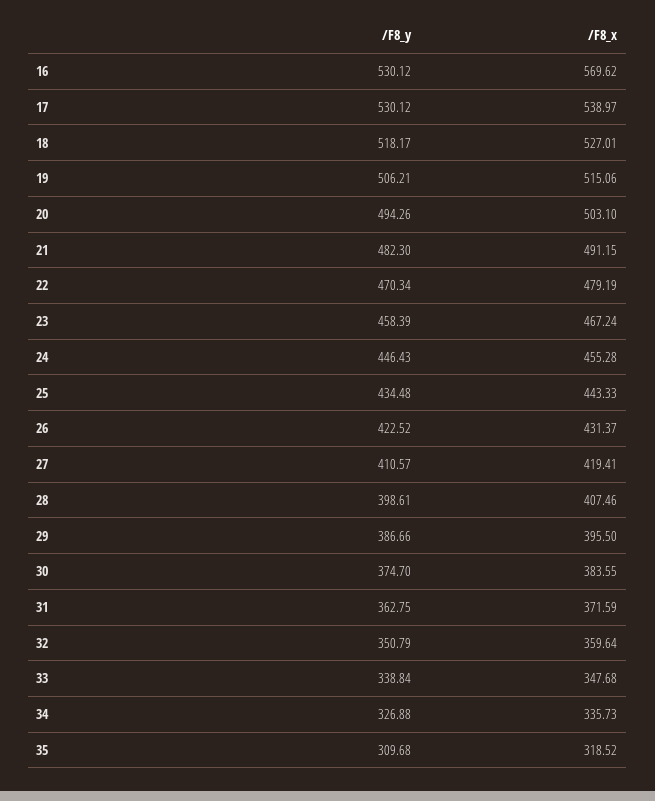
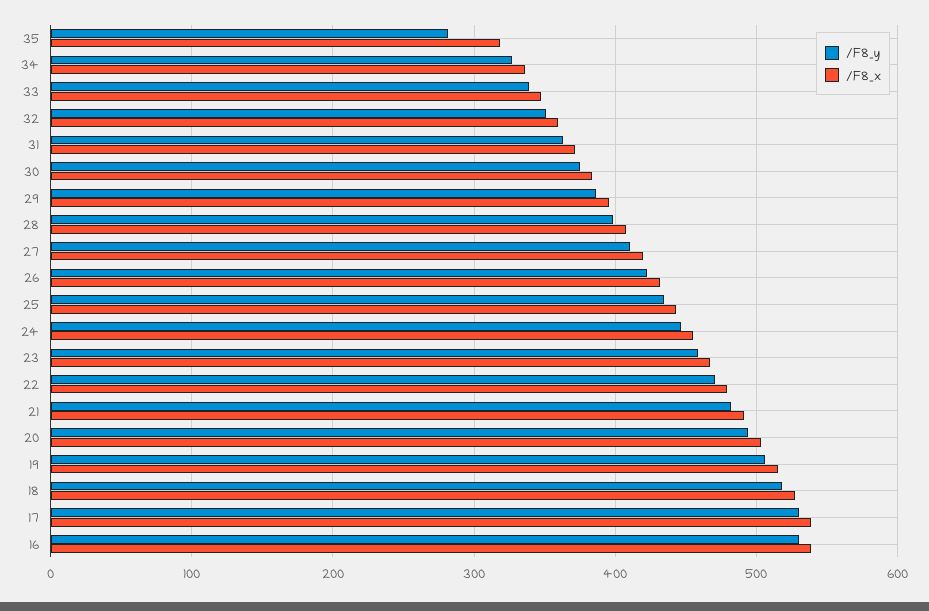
/F8_x, 16: 569.62 -> 540
/F8_y, 35: 309.68 -> 280

